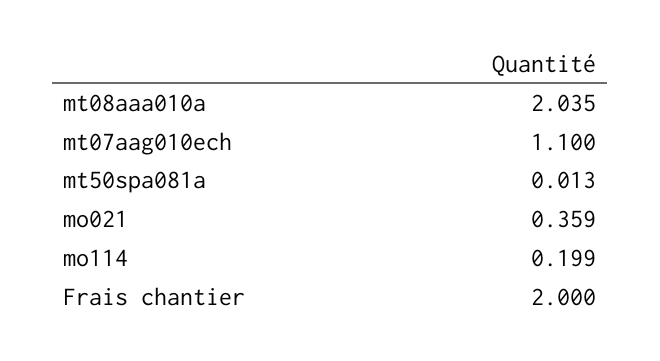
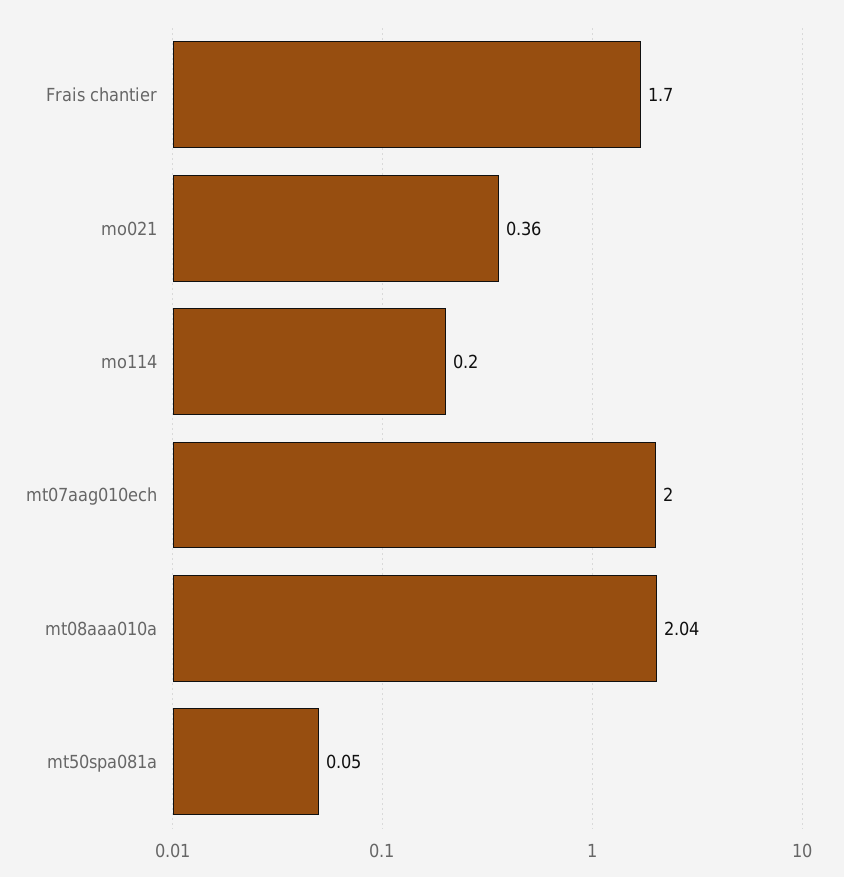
mt07aag010ech: 1.1 -> 2
mt50spa081a: 0.013 -> 0.05
Frais chantier: 2 -> 1.7

